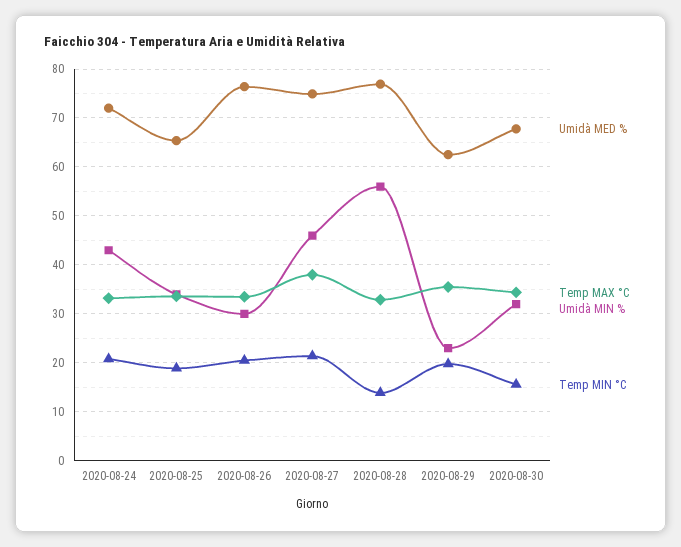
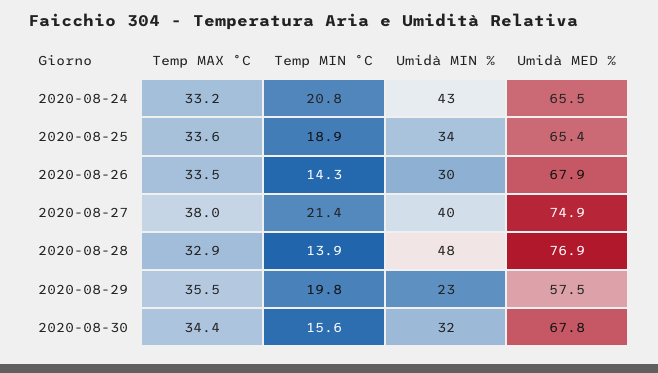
Umidà MED %, 2020-08-24: 72 -> 65.5
Umidà MED %, 2020-08-26: 76 -> 67.9
Temp MIN °C, 2020-08-26: 20 -> 14.3
Umidà MIN %, 2020-08-27: 46 -> 40
Umidà MIN %, 2020-08-28: 56 -> 48
Umidà MED %, 2020-08-29: 62 -> 57.5

